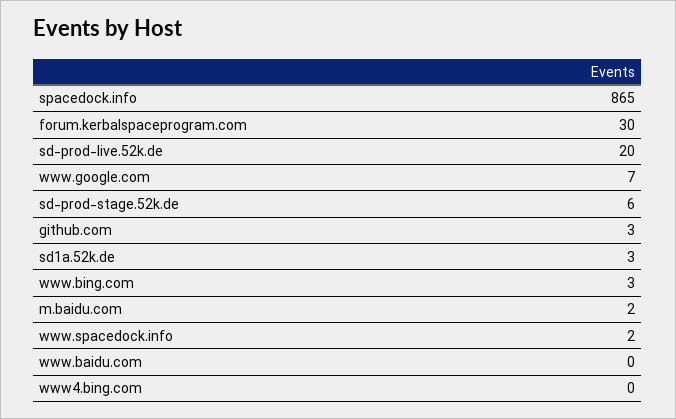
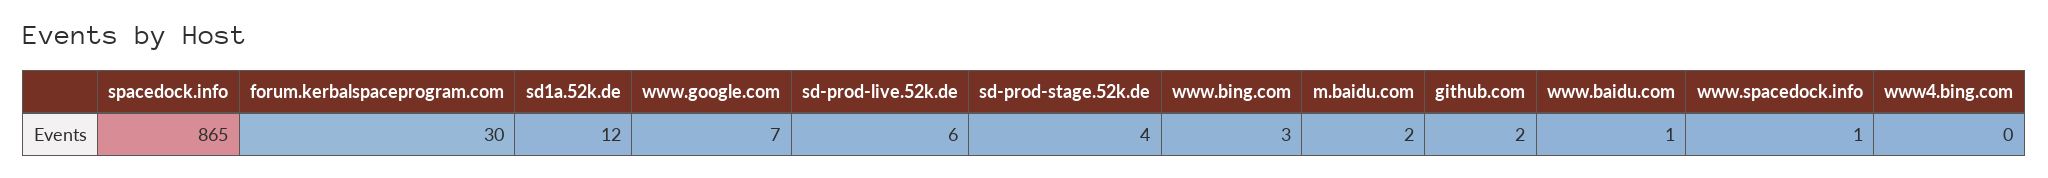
sd-prod-live.52k.de: 20 -> 6
sd-prod-stage.52k.de: 6 -> 4
github.com: 3 -> 2
sd1a.52k.de: 3 -> 12
www.spacedock.info: 2 -> 1
www.baidu.com: 0 -> 1

